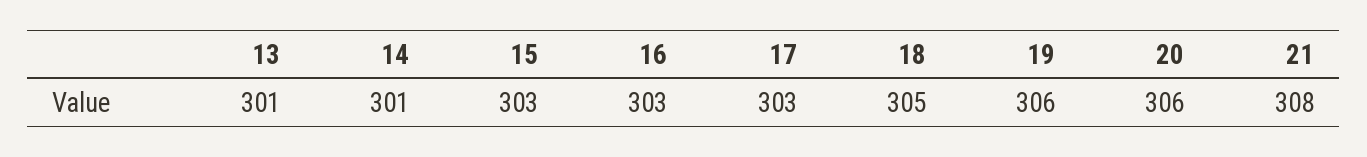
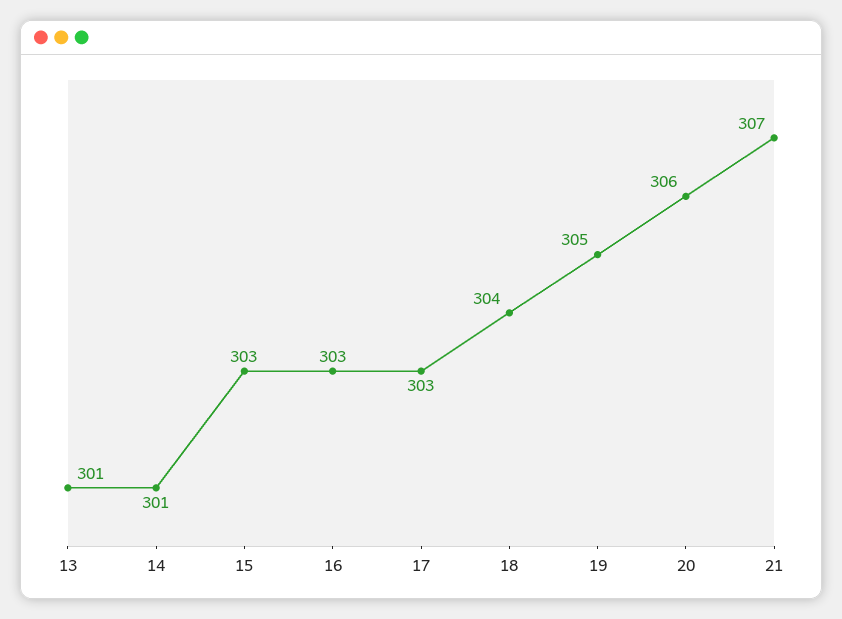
18: 305 -> 304
19: 306 -> 305
21: 308 -> 307

